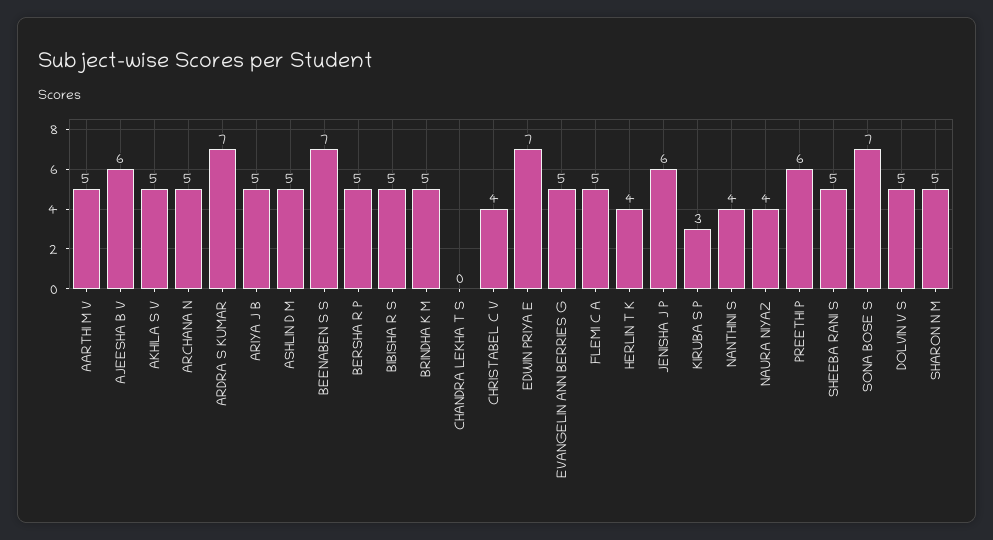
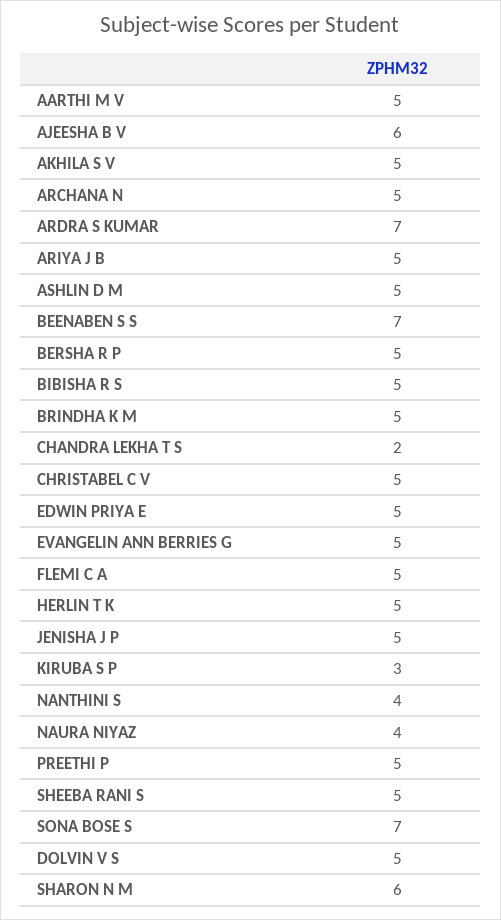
CHANDRA LEKHA T S: 0 -> 2
CHRISTABEL C V: 4 -> 5
EDWIN PRIYA E: 7 -> 5
HERLIN T K: 4 -> 5
JENISHA J P: 6 -> 5
PREETHI P: 6 -> 5
SHARON N M: 5 -> 6

